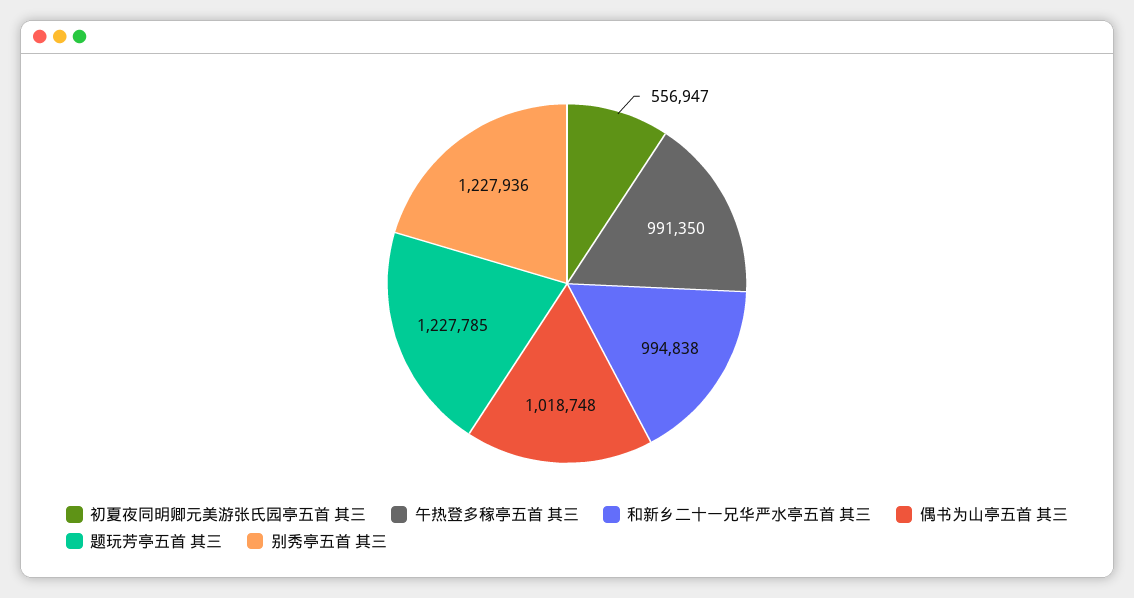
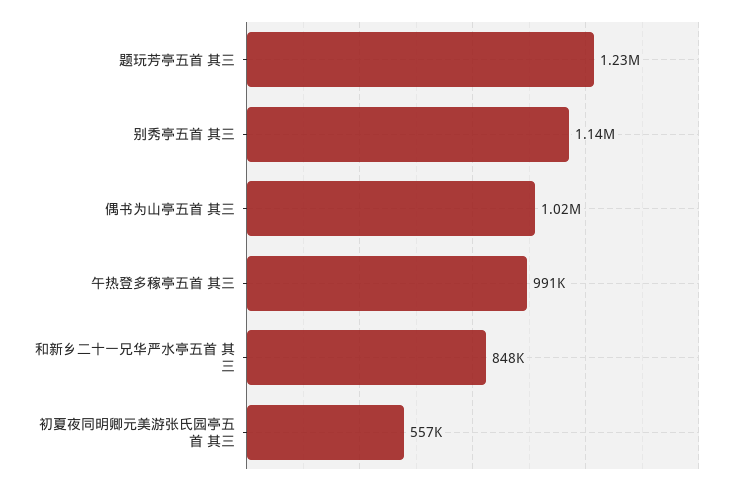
和新乡二十一兄华严水亭五首 其三: 994838 -> 848000
别秀亭五首 其三: 1227936 -> 1140000

